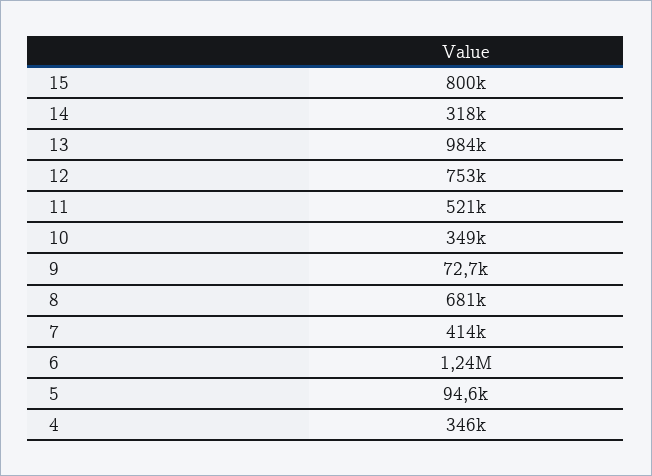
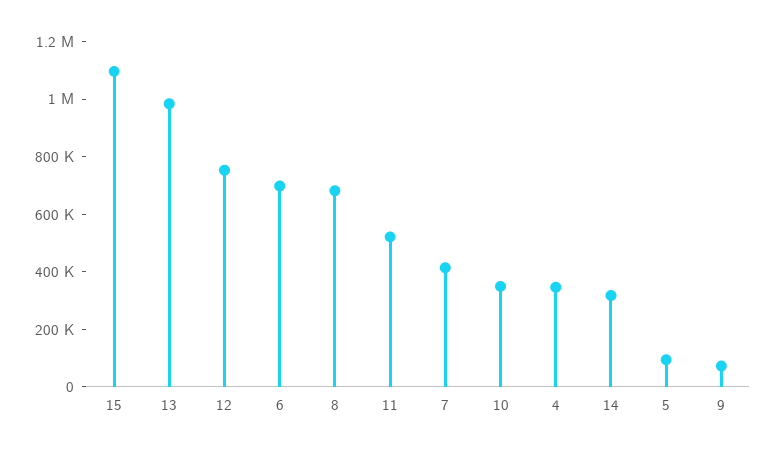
15: 800000 -> 1100000
6: 1240000 -> 700000

